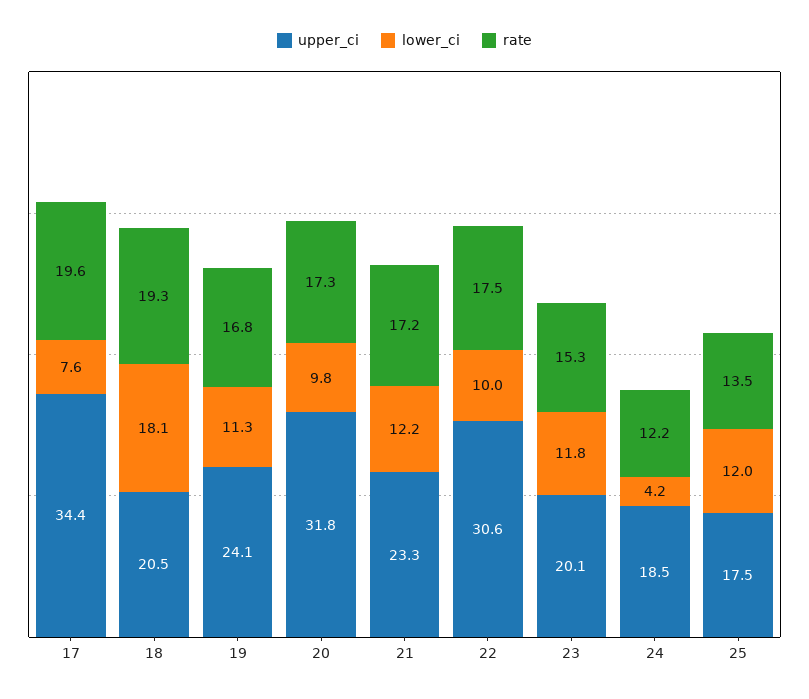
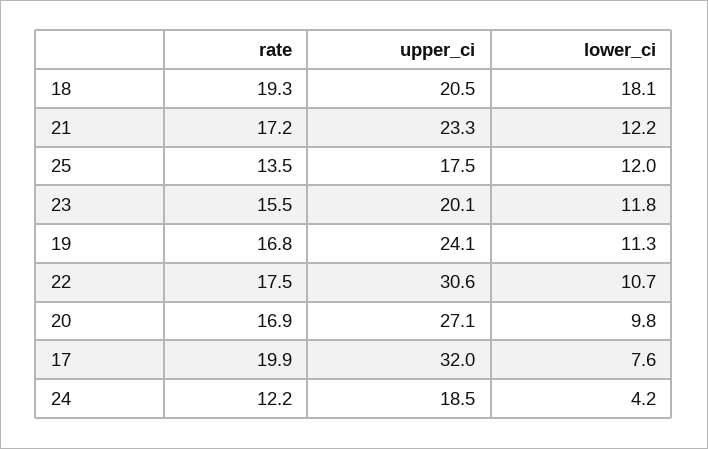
upper_ci, 17: 34.4 -> 32
rate, 17: 19.6 -> 19.9
upper_ci, 20: 31.8 -> 27.1
rate, 20: 17.3 -> 16.9
lower_ci, 22: 10 -> 10.7
rate, 23: 15.3 -> 15.5

